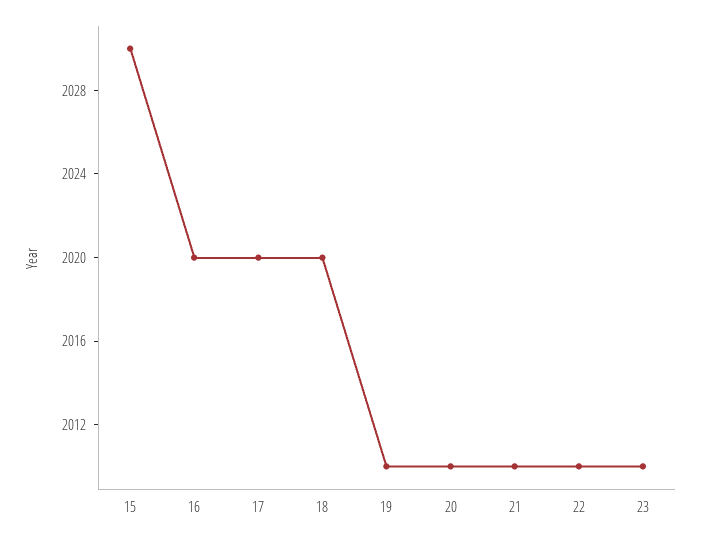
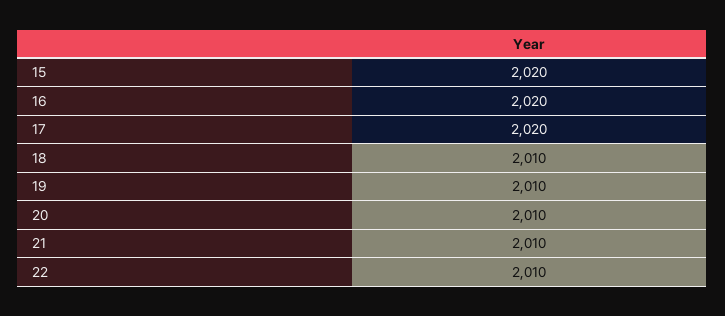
15: 2030 -> 2020
18: 2020 -> 2010
23: 2010 -> none

